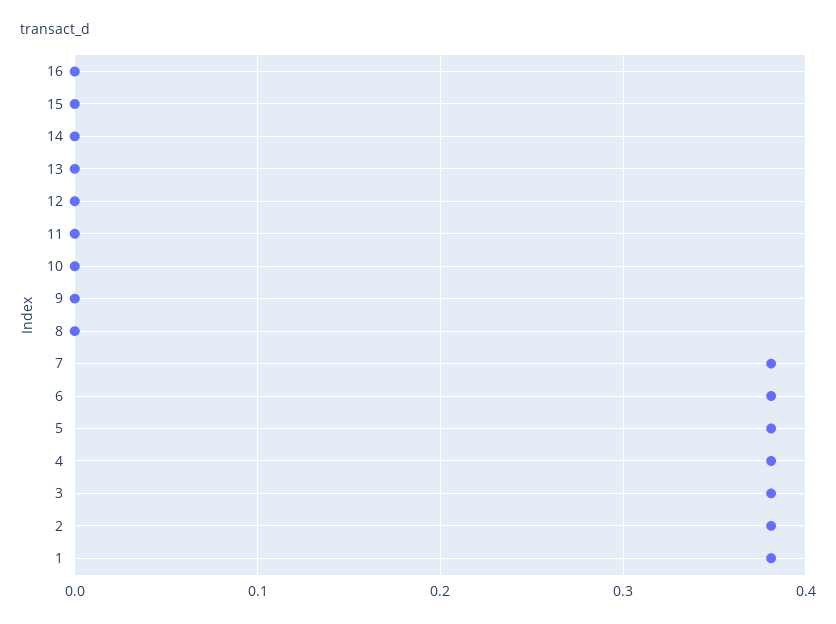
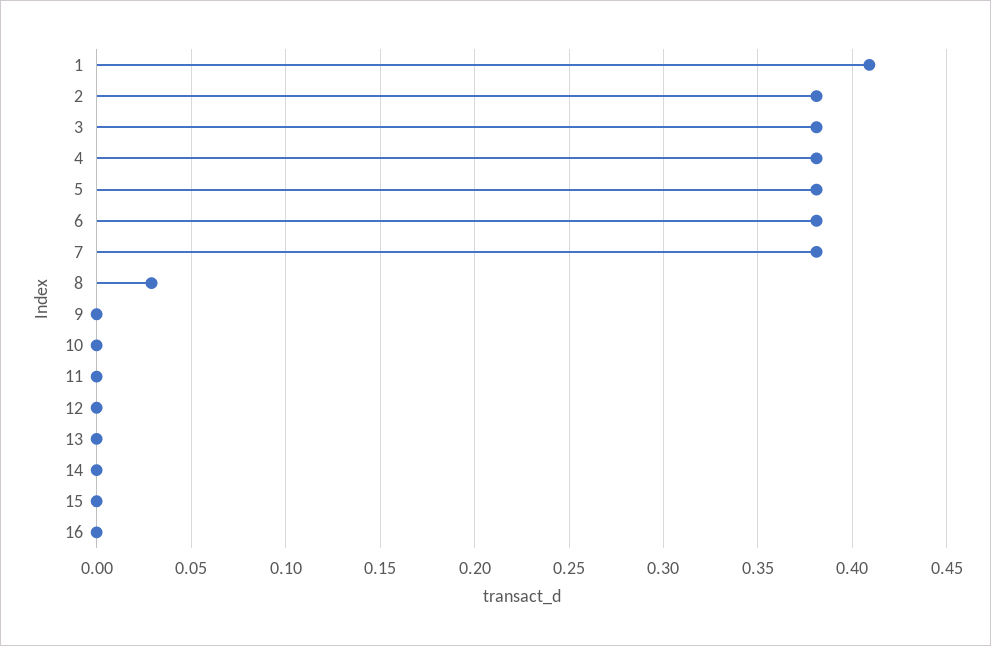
8: 0 -> 0.03
1: 0.38 -> 0.41

